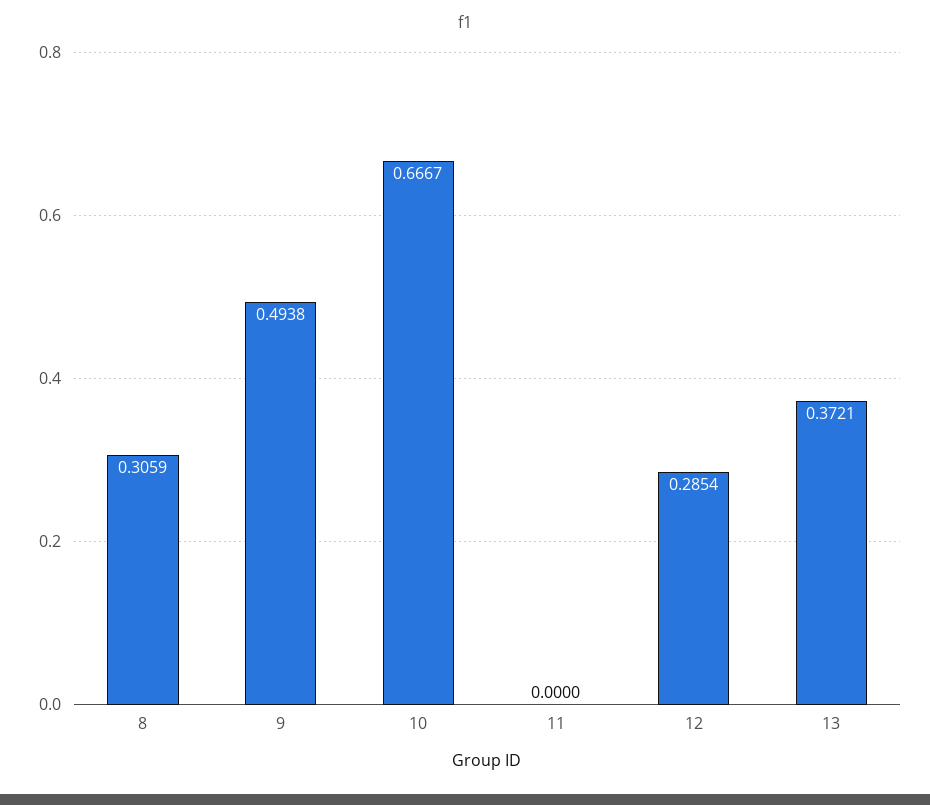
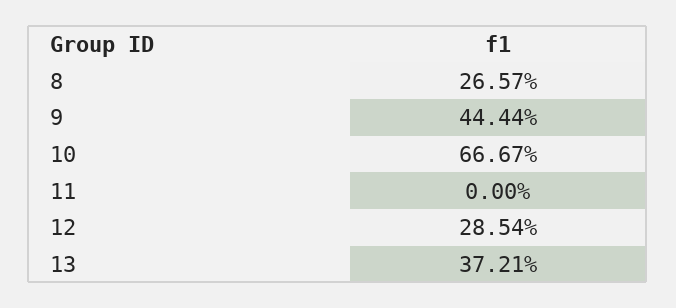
8: 0.3059 -> 0.2657
9: 0.4938 -> 0.4444

